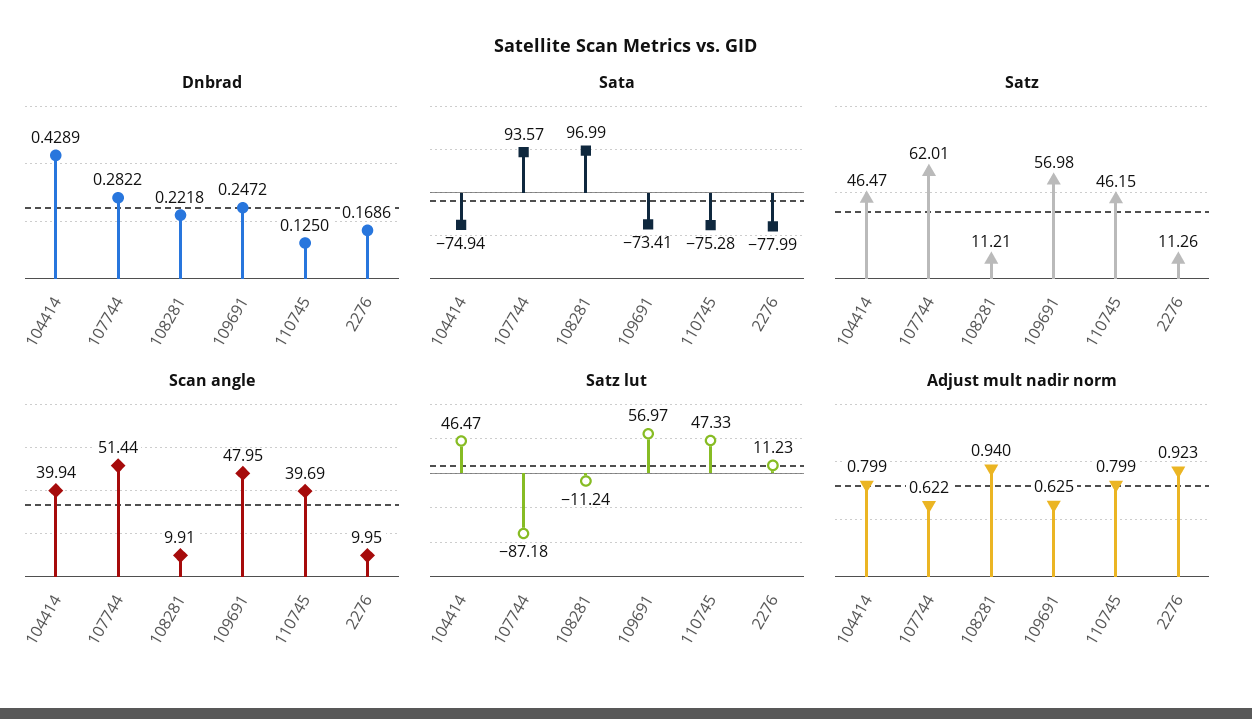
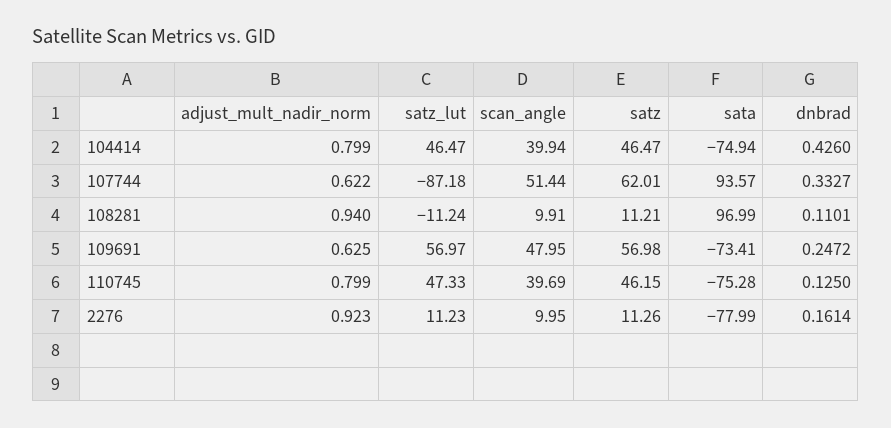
Dnbrad, 104414: 0.4289 -> 0.426
Dnbrad, 107744: 0.2822 -> 0.3327
Dnbrad, 108281: 0.2218 -> 0.1101
Dnbrad, 2276: 0.1686 -> 0.1614

